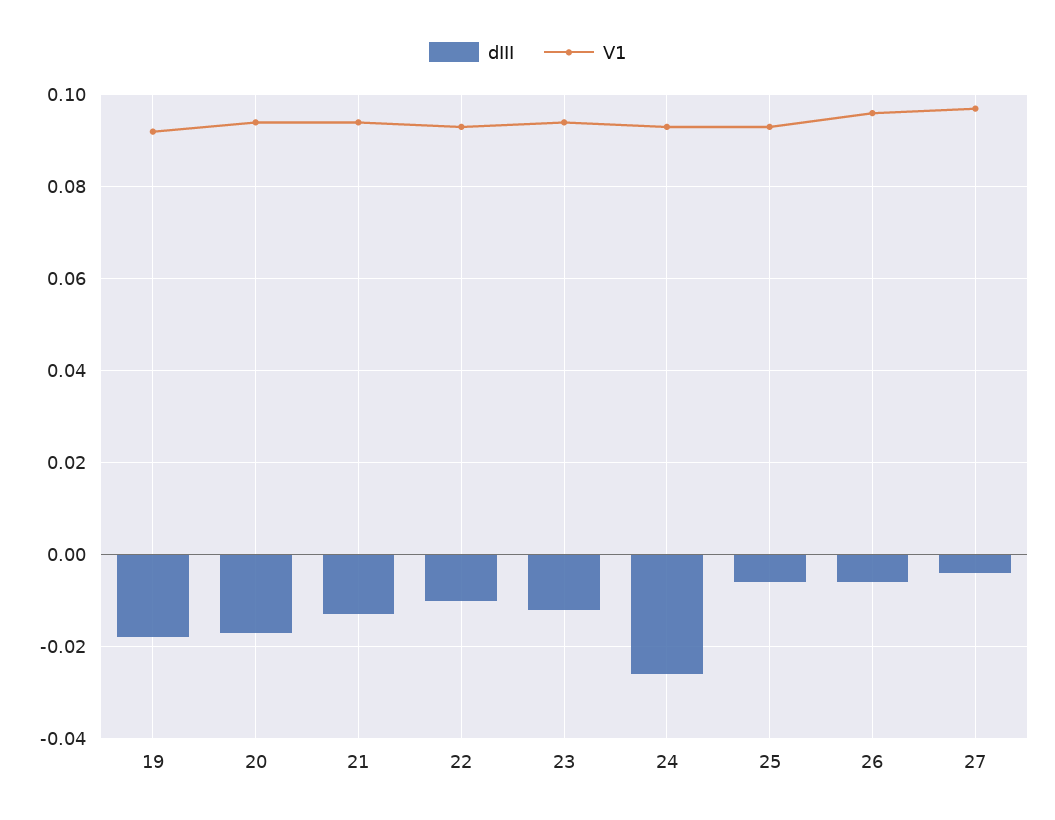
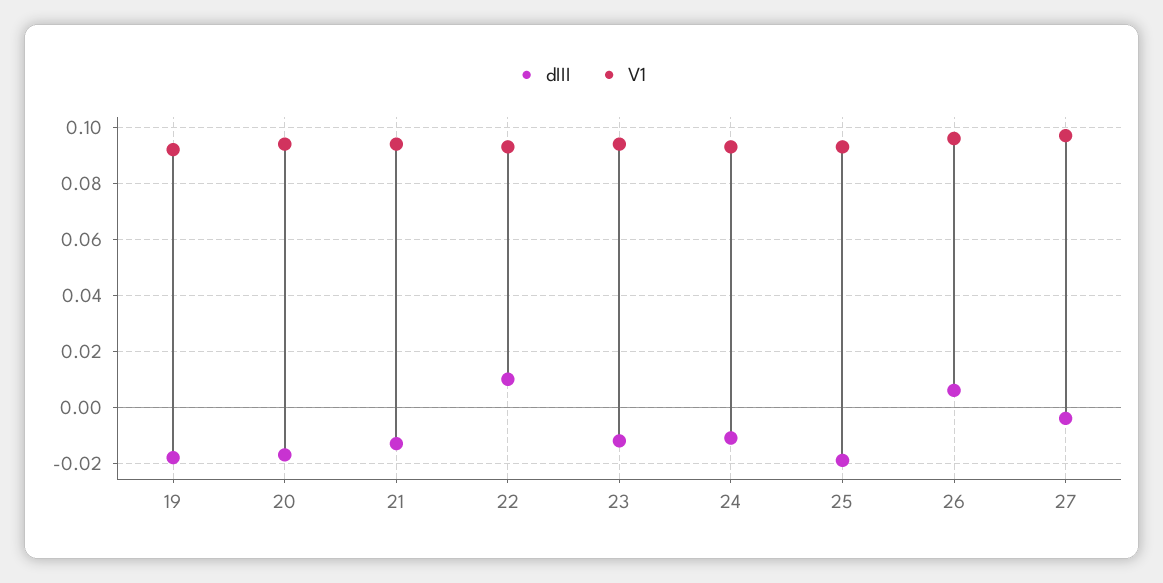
dIII, 22: -0.01 -> 0.01
dIII, 24: -0.025 -> -0.01
dIII, 25: -0.005 -> -0.02
dIII, 26: -0.005 -> 0.005

